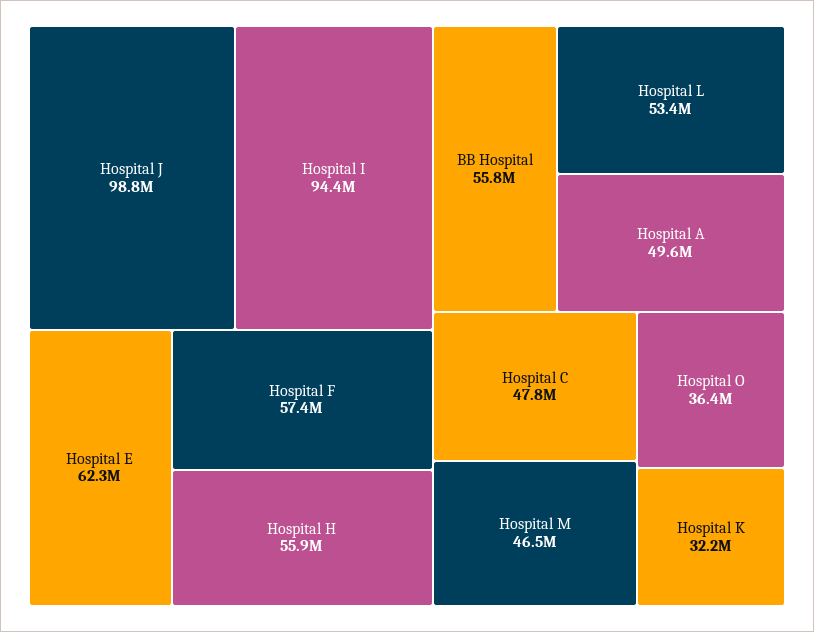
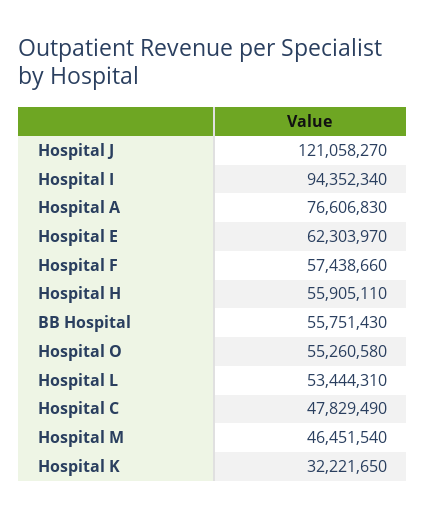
Hospital J: 98800000 -> 121058270
Hospital A: 49600000 -> 76606830
Hospital O: 36400000 -> 55260580

